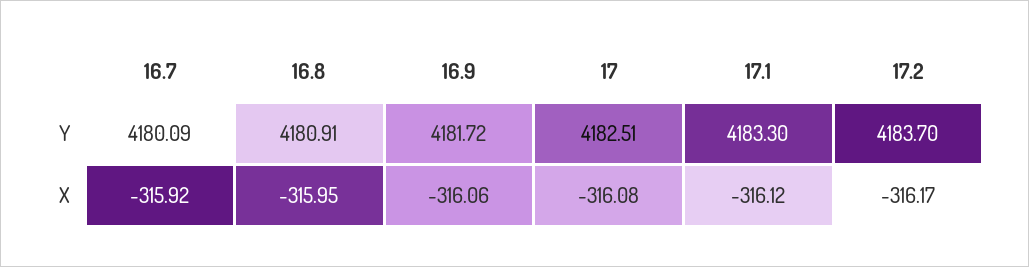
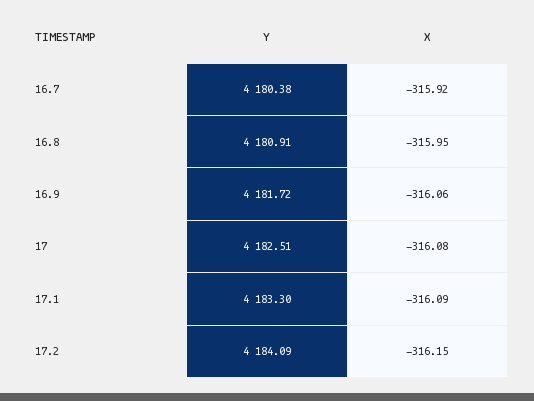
16.7, Y: 4180.09 -> 4180.38
17.2, Y: 4183.7 -> 4184.09
17.1, X: -316.12 -> -316.09
17.2, X: -316.17 -> -316.15

